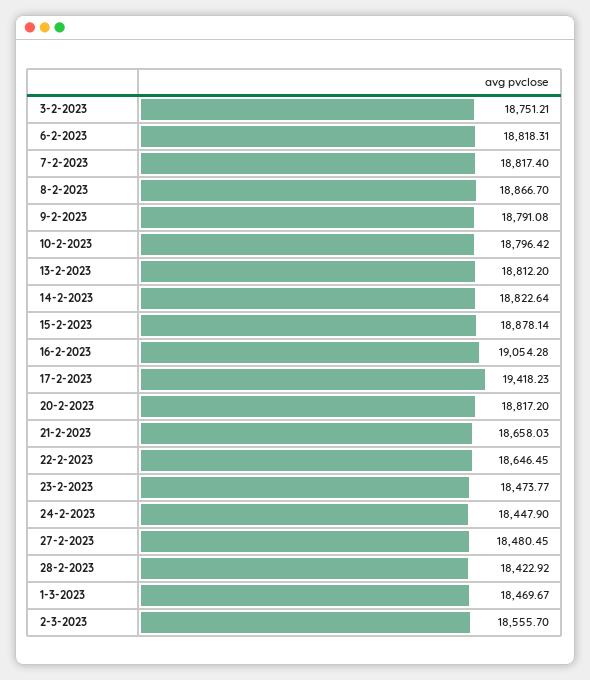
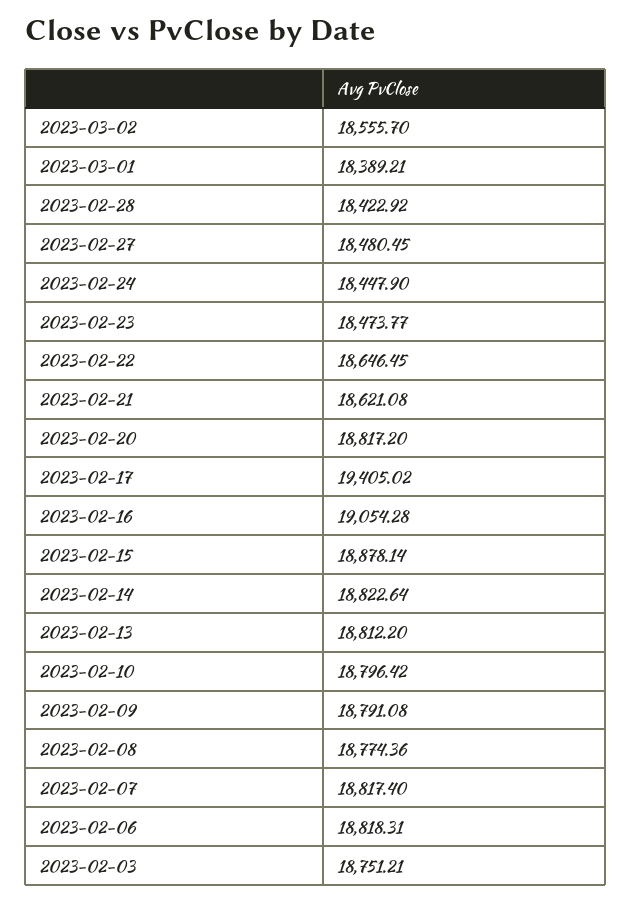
8-2-2023: 18866.7 -> 18774.36
17-2-2023: 19418.23 -> 19405.02
21-2-2023: 18658.03 -> 18621.08
1-3-2023: 18469.67 -> 18389.21

